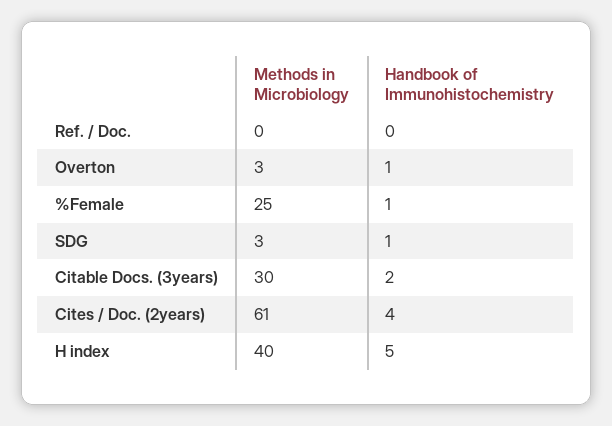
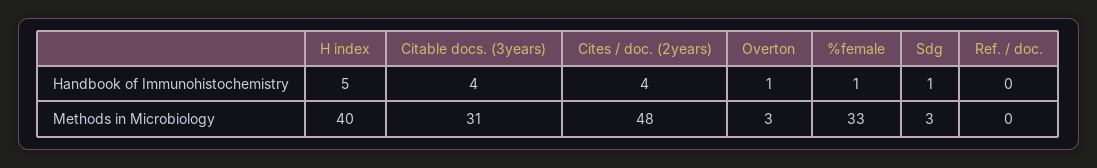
Methods in Microbiology, %Female: 25 -> 33
Methods in Microbiology, Citable Docs. (3years): 30 -> 31
Handbook of Immunohistochemistry, Citable Docs. (3years): 2 -> 4
Methods in Microbiology, Cites / Doc. (2years): 61 -> 48

